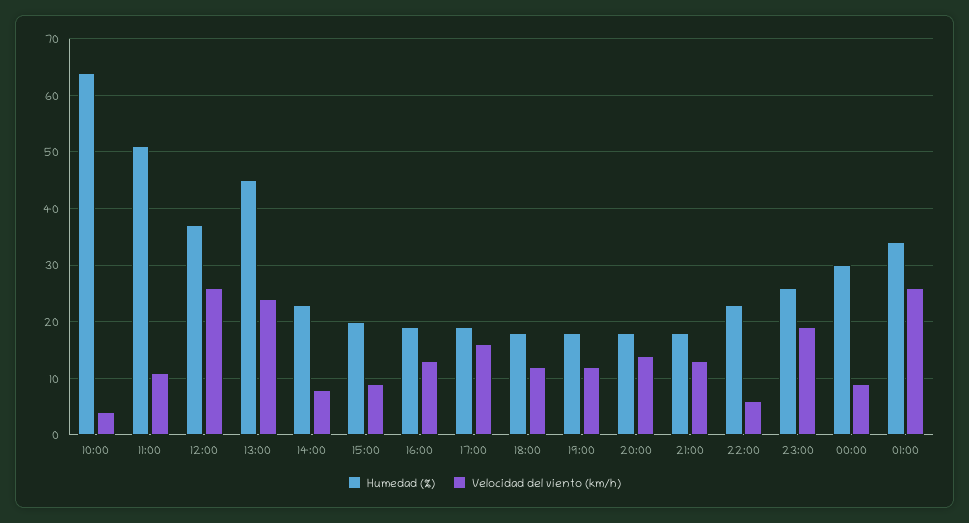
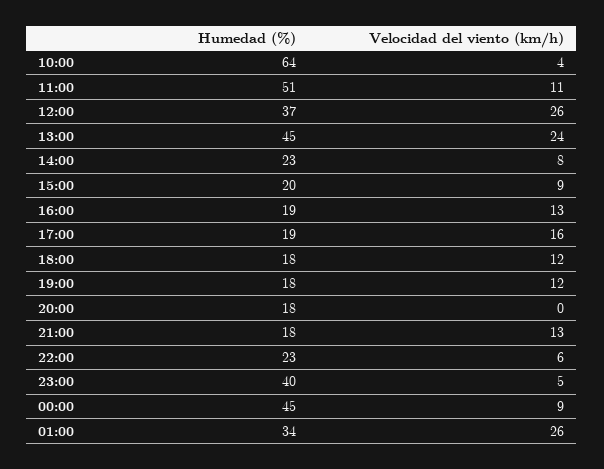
Velocidad del viento (km/h), 20:00: 15 -> 0
Humedad (%), 23:00: 25 -> 40
Velocidad del viento (km/h), 23:00: 20 -> 5
Humedad (%), 00:00: 30 -> 45

